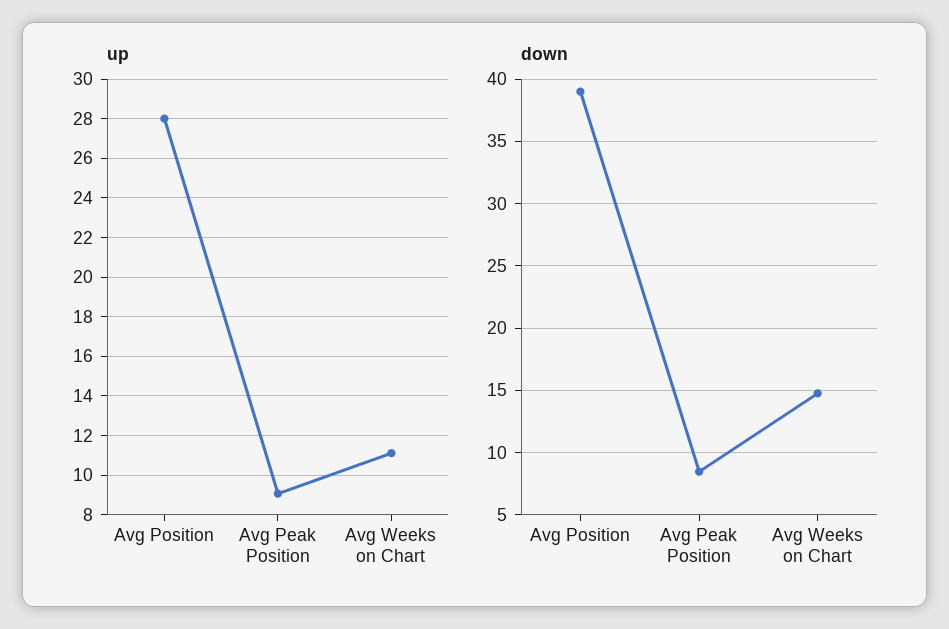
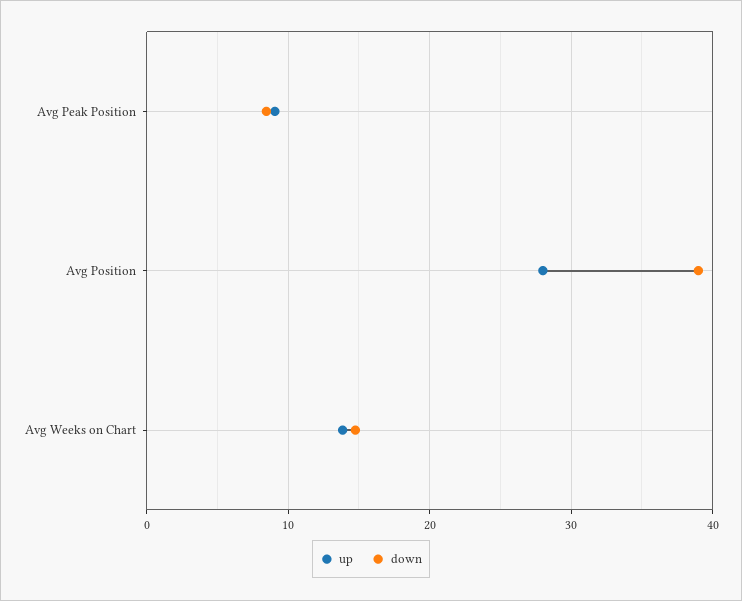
up, Avg Weeks on Chart: 11 -> 14

